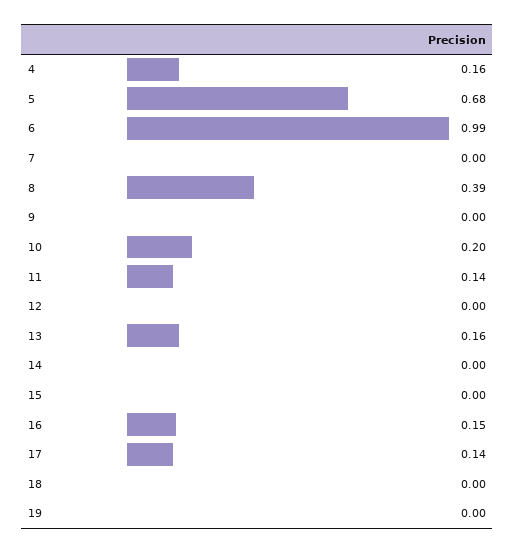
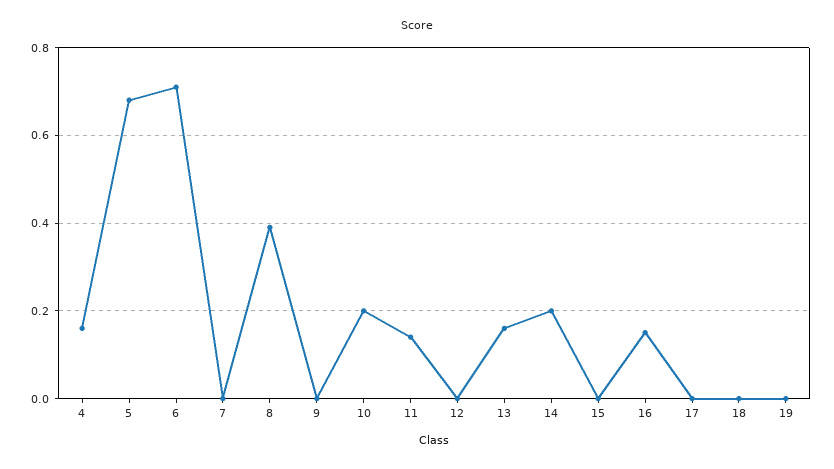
6: 0.99 -> 0.7
14: 0 -> 0.2
17: 0.14 -> 0

